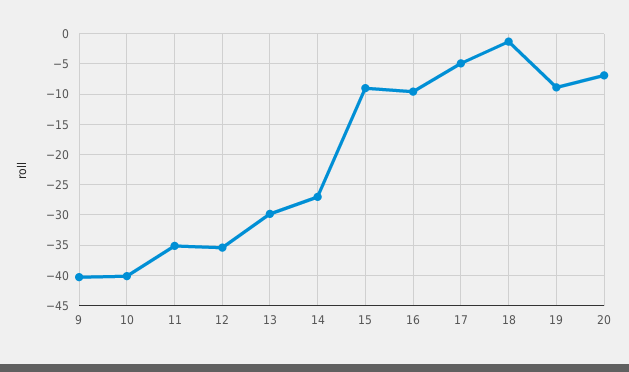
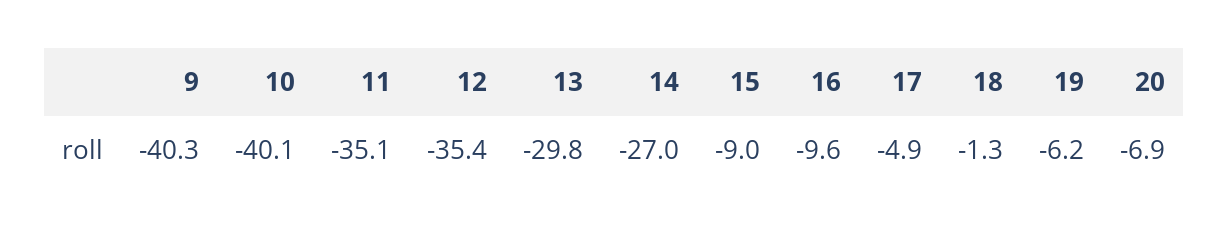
19: -9 -> -6.2

